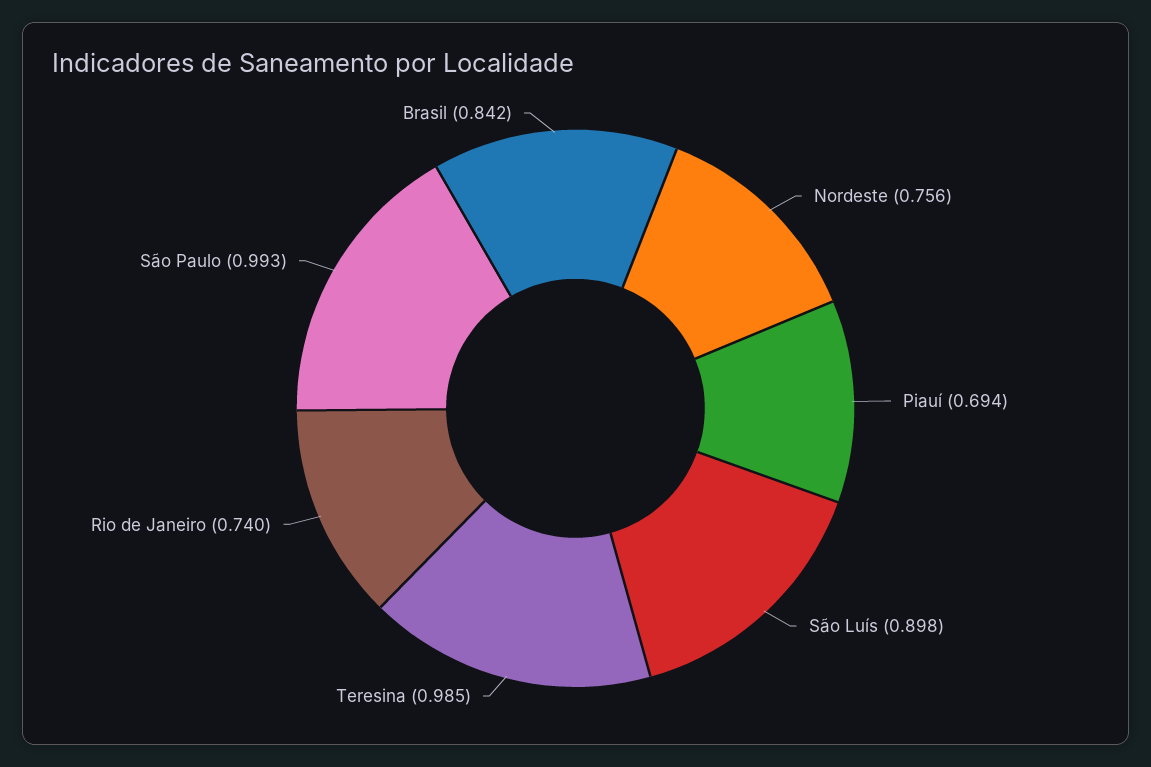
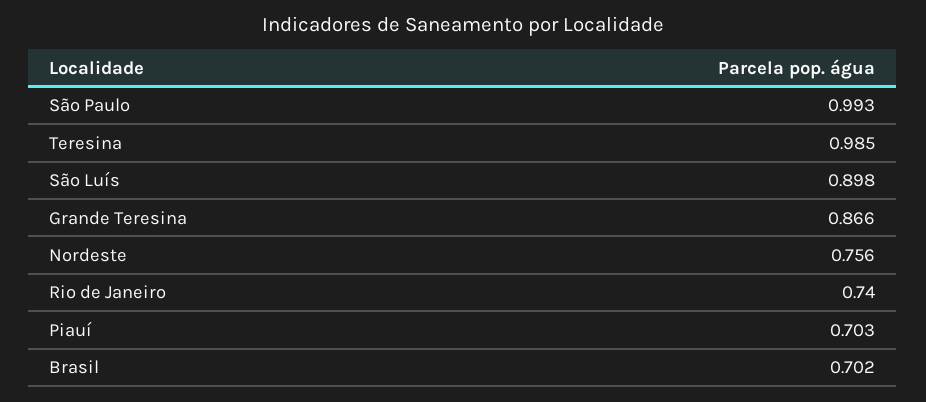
Piauí: 0.694 -> 0.703
Brasil: 0.842 -> 0.702
Grande Teresina: none -> 0.866

